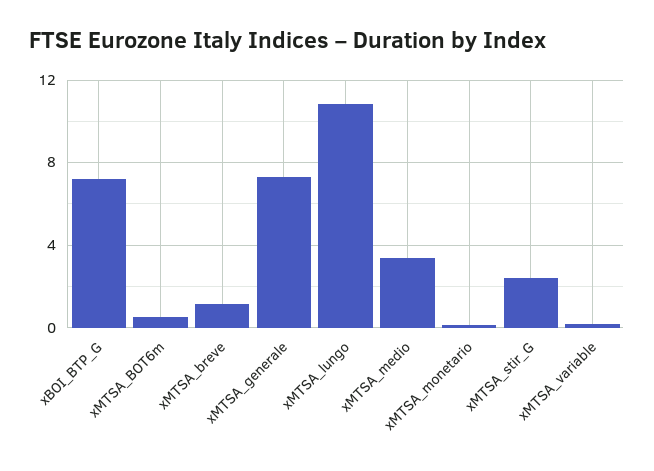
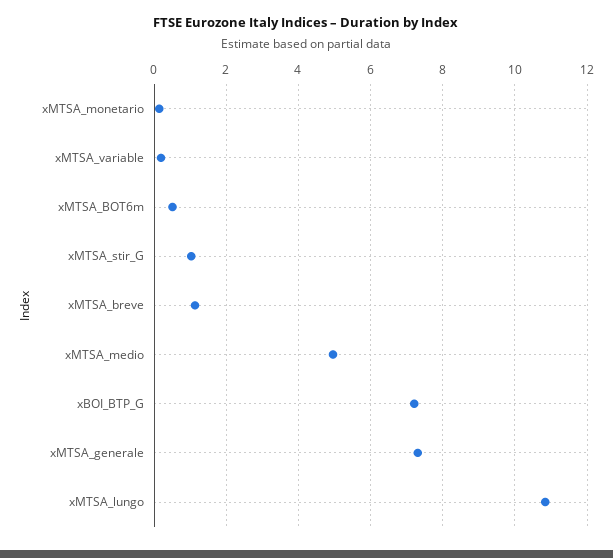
xMTSA_medio: 3.5 -> 5
xMTSA_stir_G: 2.5 -> 1

